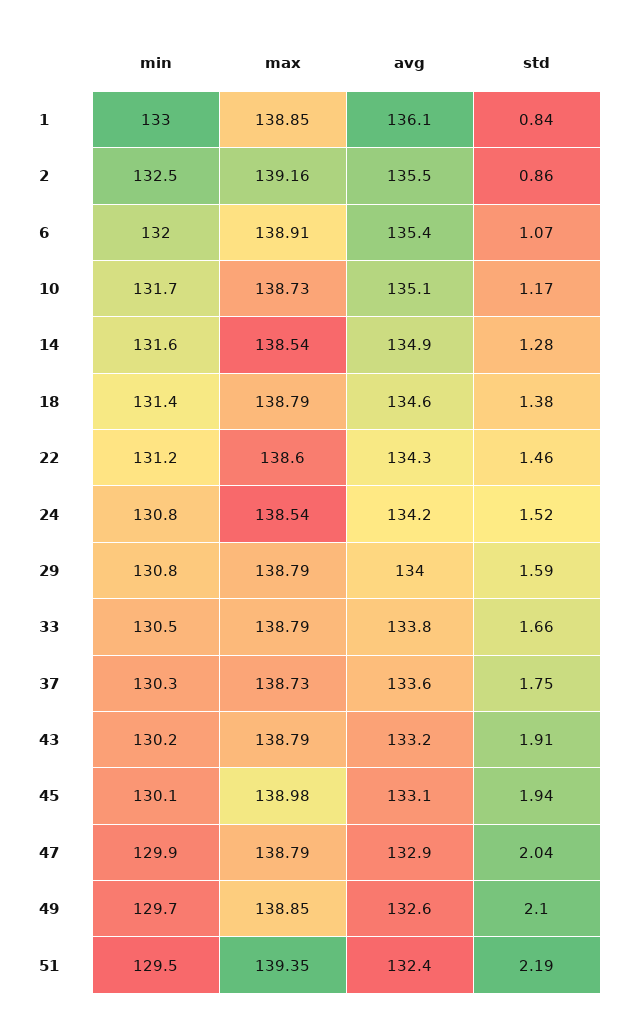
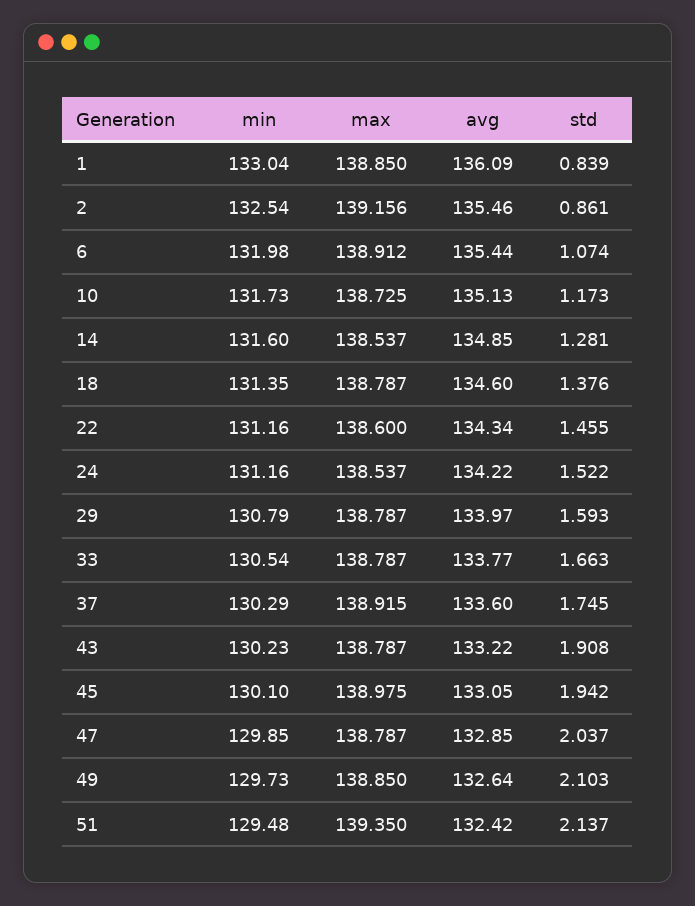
min, 24: 130.8 -> 131.16
max, 37: 138.73 -> 138.915
std, 51: 2.19 -> 2.137

